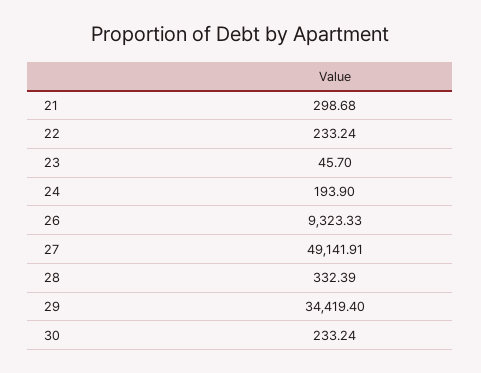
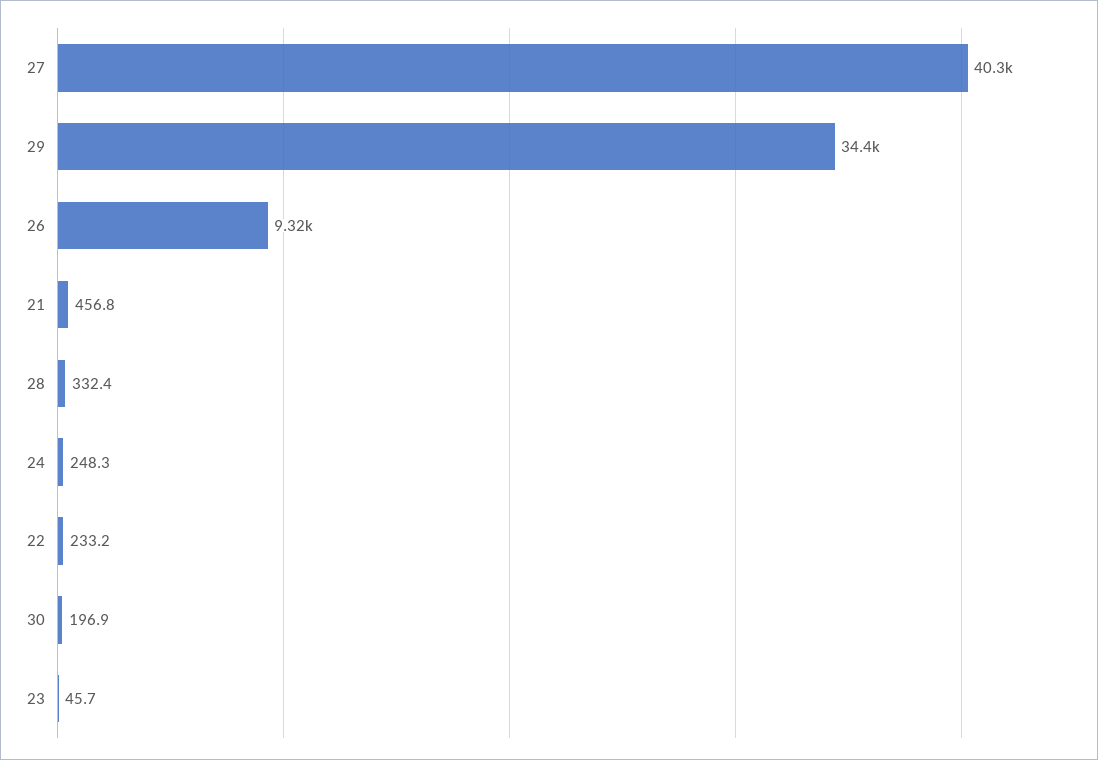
21: 298.68 -> 456.8
24: 193.9 -> 248.3
27: 49141.91 -> 40300
30: 233.24 -> 196.9

